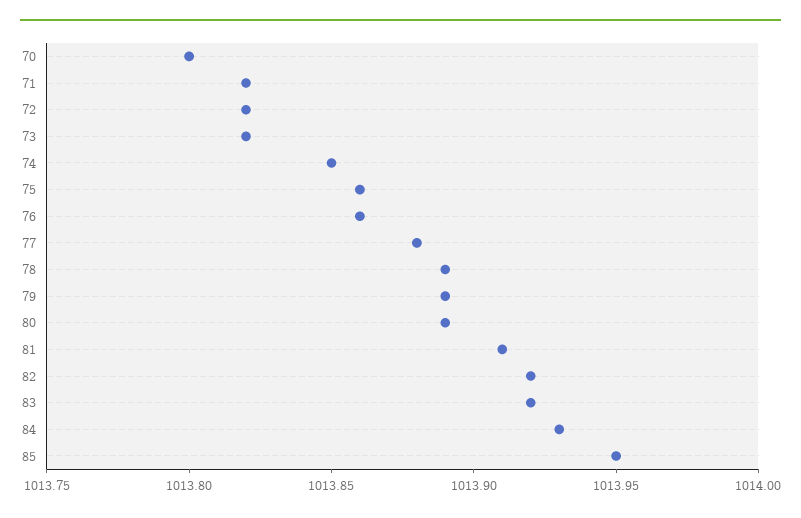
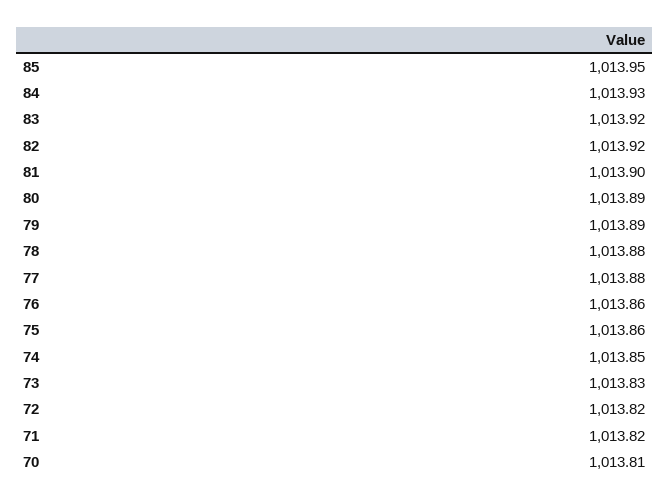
70: 1013.8 -> 1013.81
73: 1013.82 -> 1013.83
78: 1013.89 -> 1013.88
81: 1013.91 -> 1013.9

